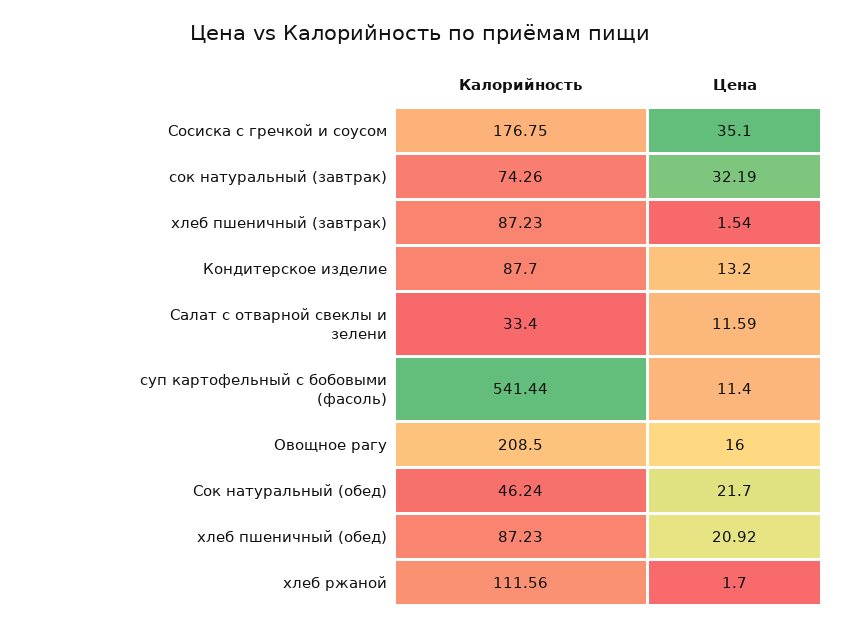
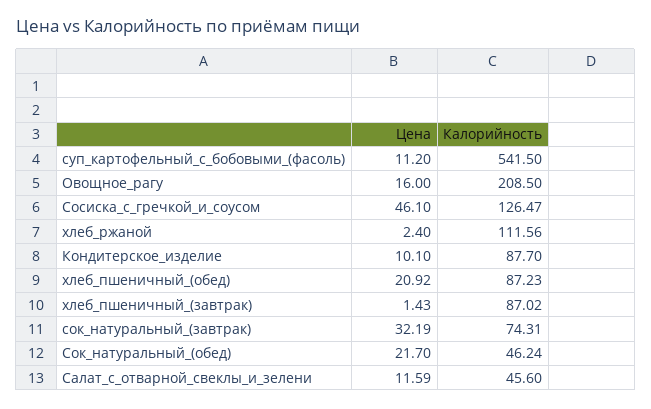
Калорийность, Сосиска с гречкой и соусом: 176.75 -> 126.47
Цена, Сосиска с гречкой и соусом: 35.1 -> 46.1
Калорийность, сок натуральный (завтрак): 74.26 -> 74.31
Калорийность, хлеб пшеничный (завтрак): 87.23 -> 87.02
Цена, хлеб пшеничный (завтрак): 1.54 -> 1.43
Цена, Кондитерское изделие: 13.2 -> 10.1
Калорийность, Салат с отварной свеклы и зелени: 33.4 -> 45.6
Калорийность, суп картофельный с бобовыми (фасоль): 541.44 -> 541.5
Цена, суп картофельный с бобовыми (фасоль): 11.4 -> 11.2
Цена, хлеб ржаной: 1.7 -> 2.4

